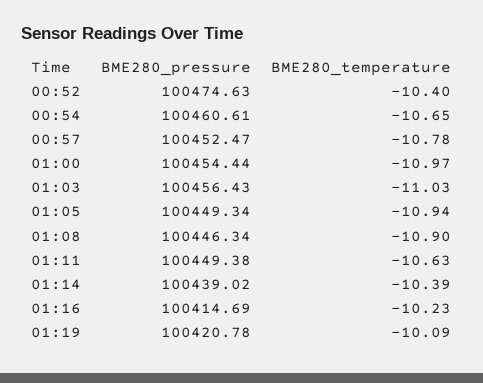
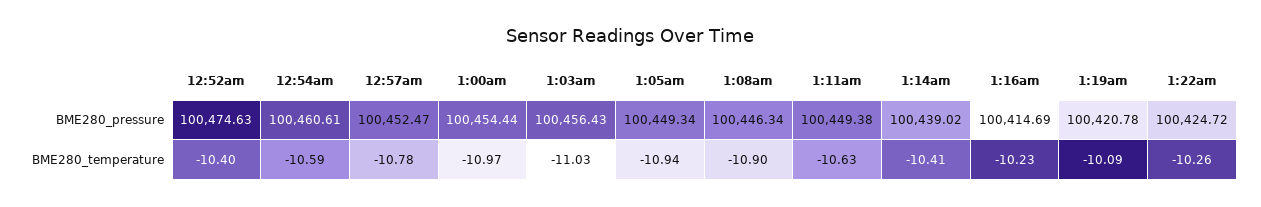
BME280_temperature, 00:54: -10.65 -> -10.59
BME280_temperature, 01:14: -10.39 -> -10.41
BME280_pressure, 1:22am: none -> 100424.72
BME280_temperature, 1:22am: none -> -10.26

